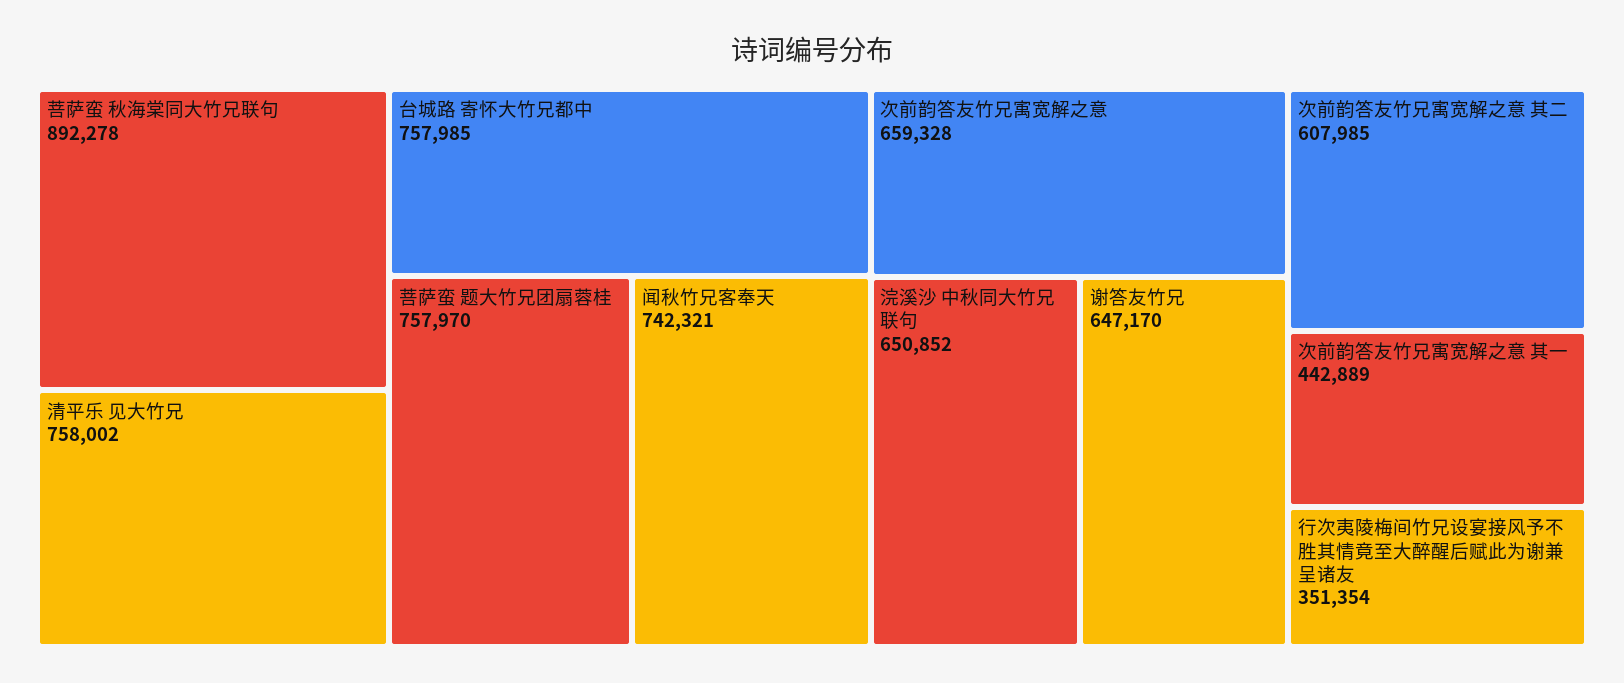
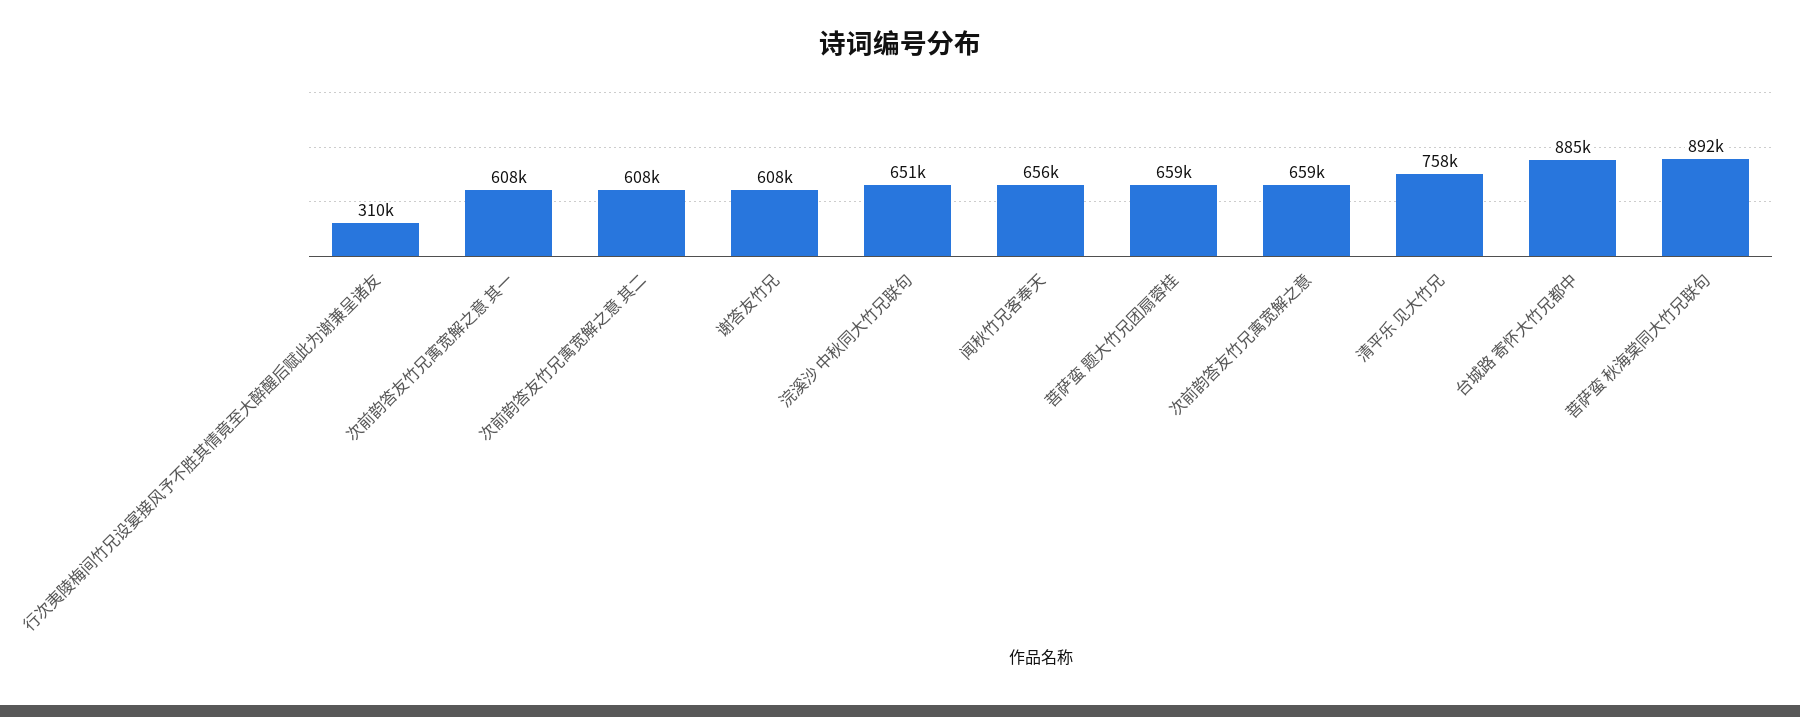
台城路 寄怀大竹兄都中: 757985 -> 885000
菩萨蛮 题大竹兄团扇蓉桂: 757970 -> 659000
闻秋竹兄客奉天: 742321 -> 656000
谢答友竹兄: 647170 -> 608000
次前韵答友竹兄㝢宽解之意 其一: 442889 -> 608000
行次夷陵梅间竹兄设宴接风予不胜其情竟至大醉醒后赋此为谢兼呈诸友: 351354 -> 310000

